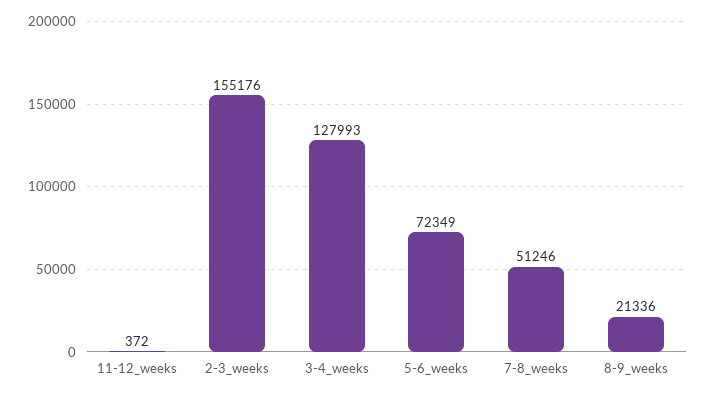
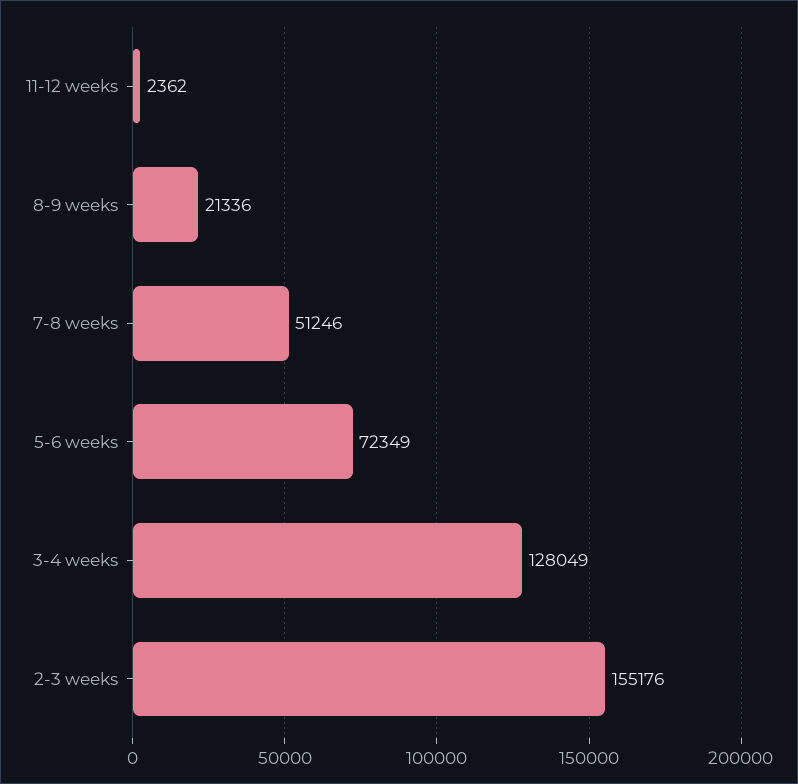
11-12_weeks: 372 -> 2362
3-4_weeks: 127993 -> 128049

